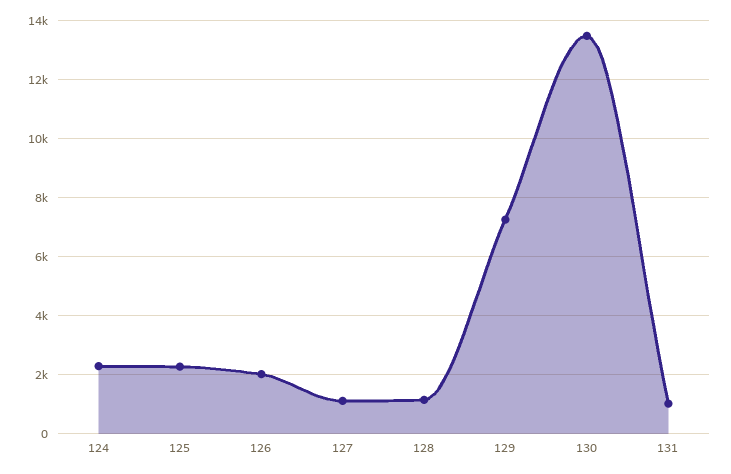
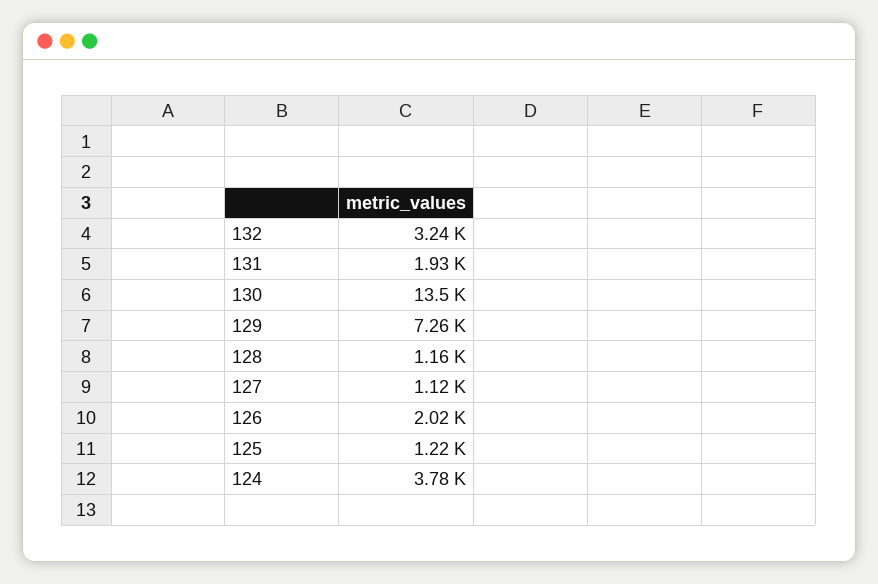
124: 2250 -> 3780
125: 2250 -> 1220
131: 1000 -> 1930
132: none -> 3240

